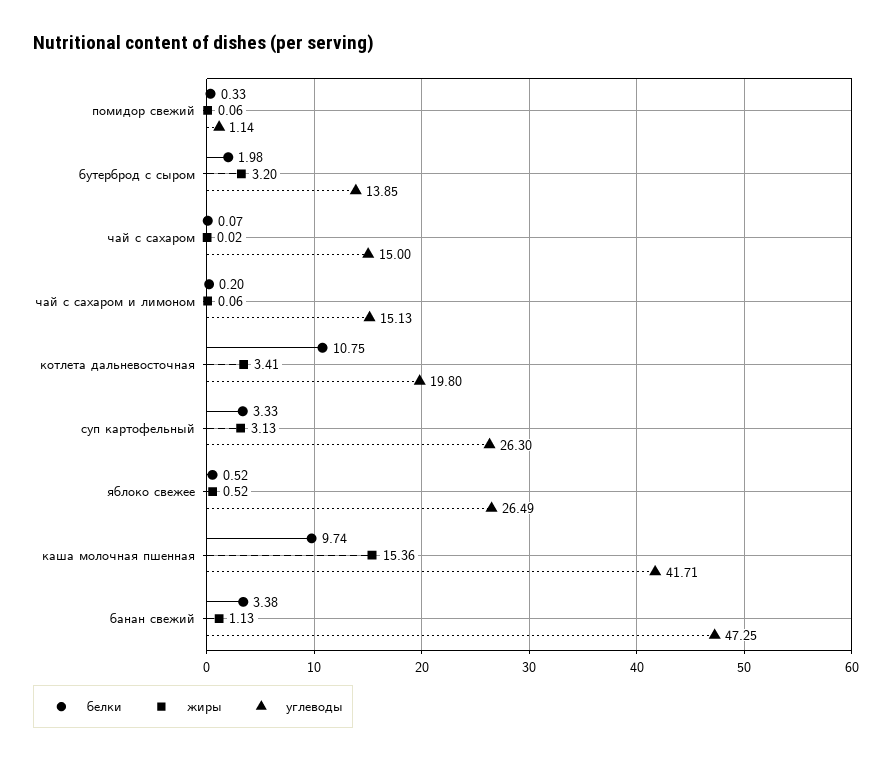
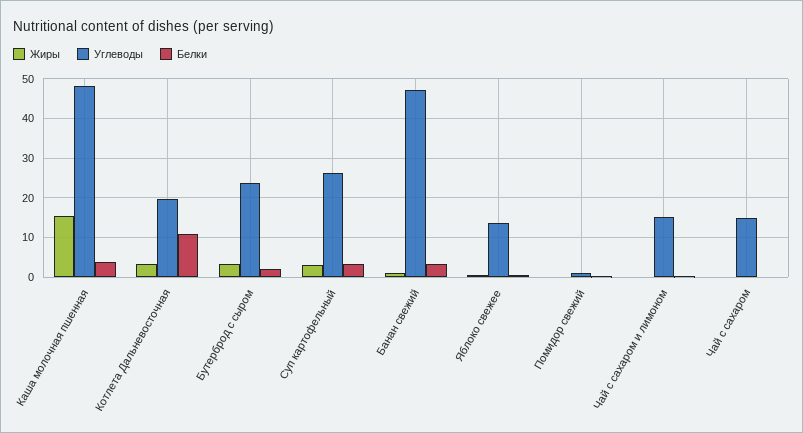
углеводы, бутерброд с сыром: 13.85 -> 24
углеводы, яблоко свежее: 26.49 -> 14
белки, каша молочная пшенная: 9.74 -> 4
углеводы, каша молочная пшенная: 41.71 -> 48

